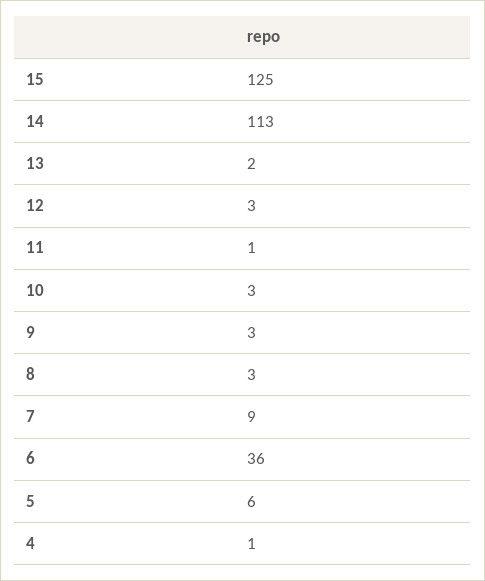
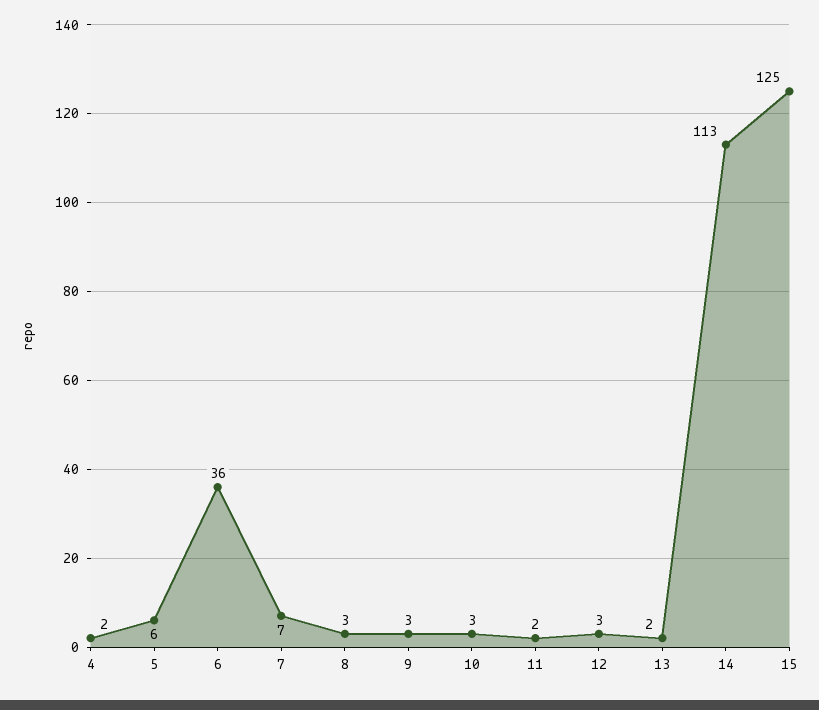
11: 1 -> 2
7: 9 -> 7
4: 1 -> 2

